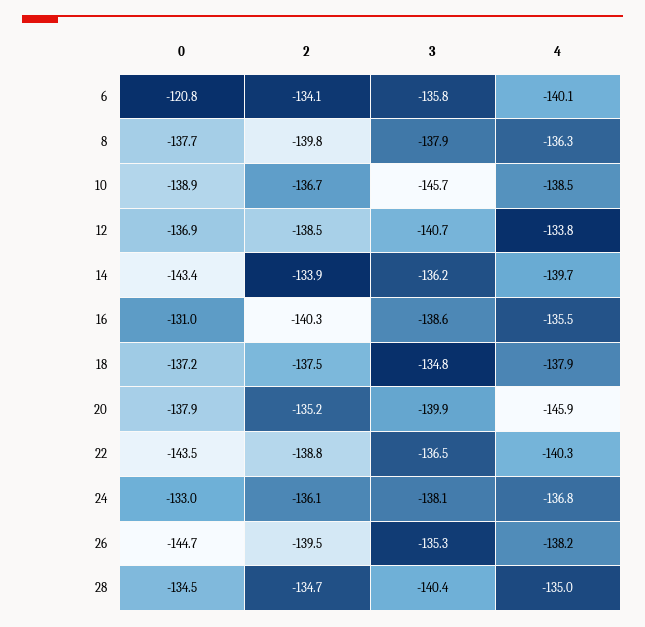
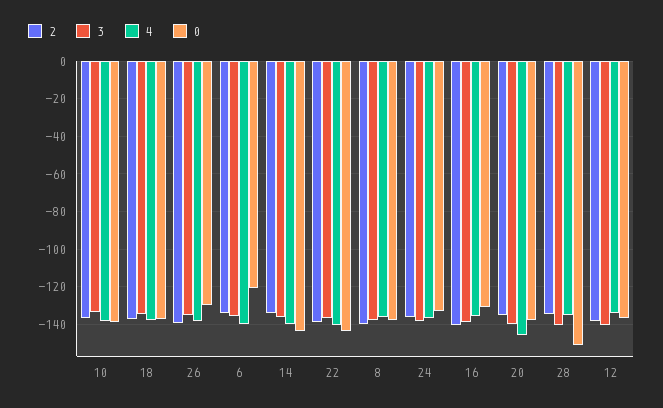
3, 10: -145.7 -> -135
0, 26: -144.7 -> -130
0, 28: -134.5 -> -150

